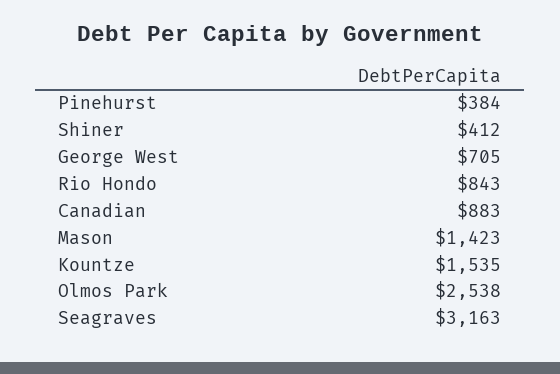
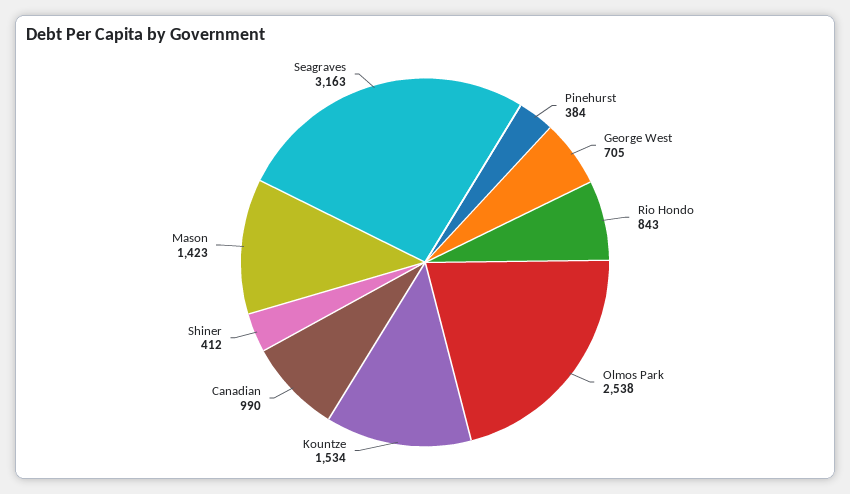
Canadian: 883 -> 990
Kountze: 1535 -> 1534

